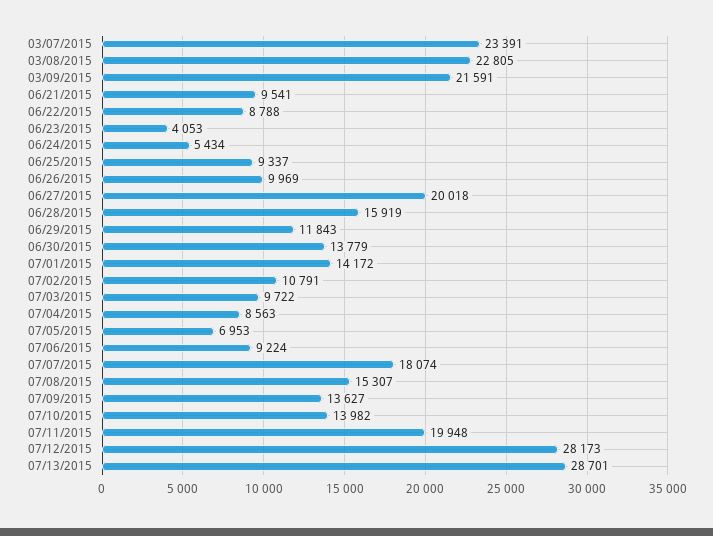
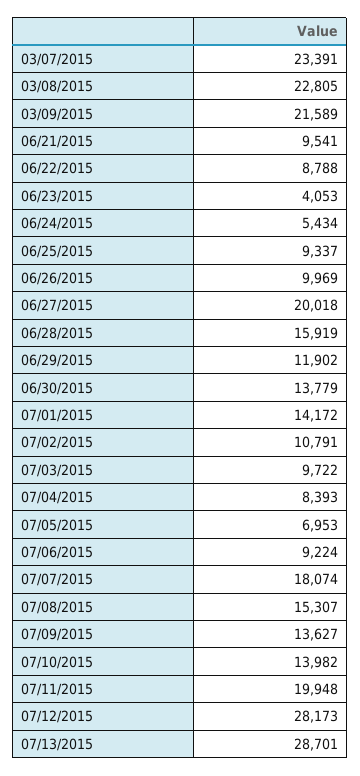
03/09/2015: 21591 -> 21589
06/29/2015: 11843 -> 11902
07/04/2015: 8563 -> 8393

